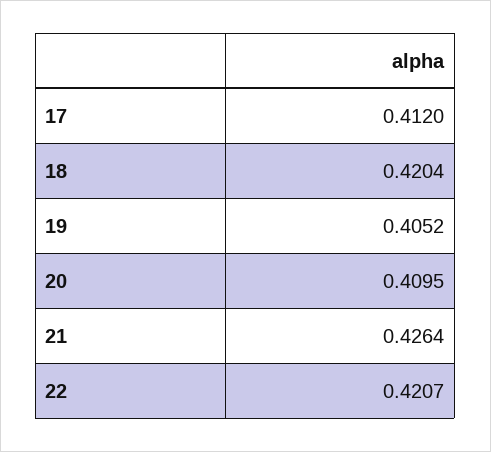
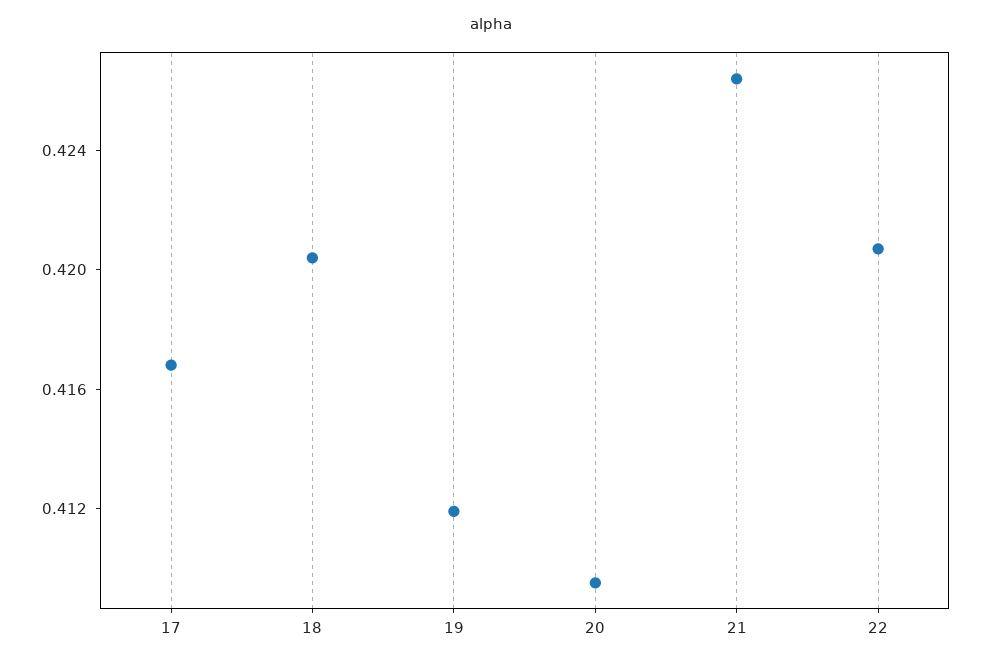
17: 0.412 -> 0.417
19: 0.4052 -> 0.412

